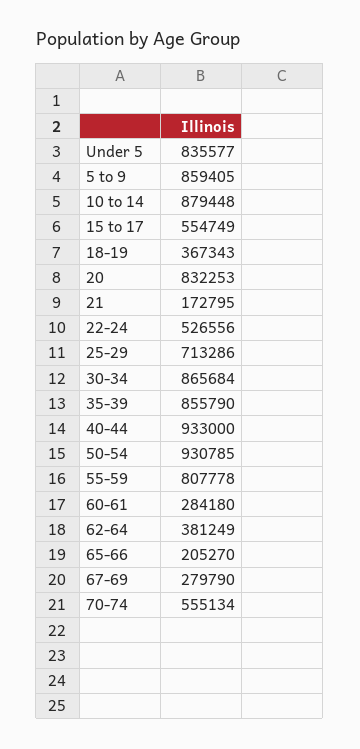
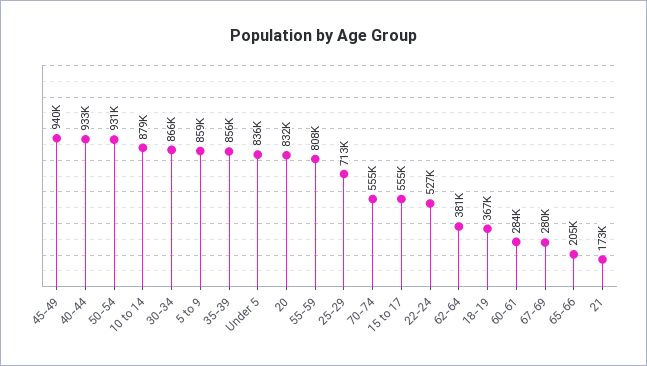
45-49: none -> 940000

